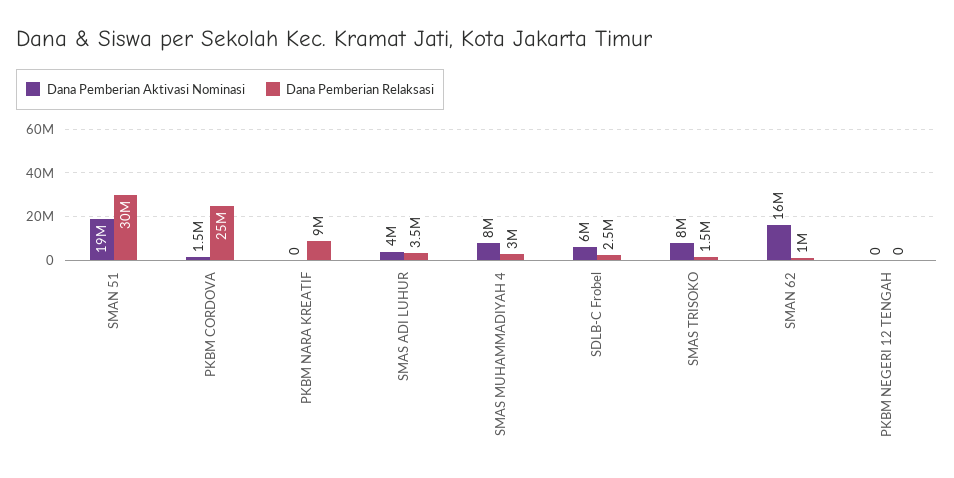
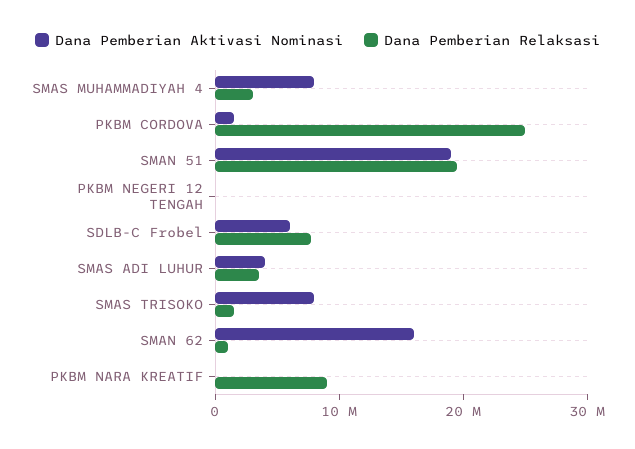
Dana Pemberian Relaksasi, SMAN 51: 30000000 -> 20000000
Dana Pemberian Relaksasi, SDLB-C Frobel: 2500000 -> 8000000

